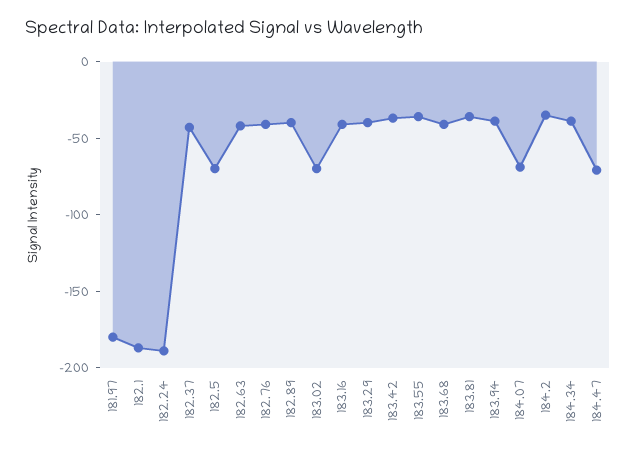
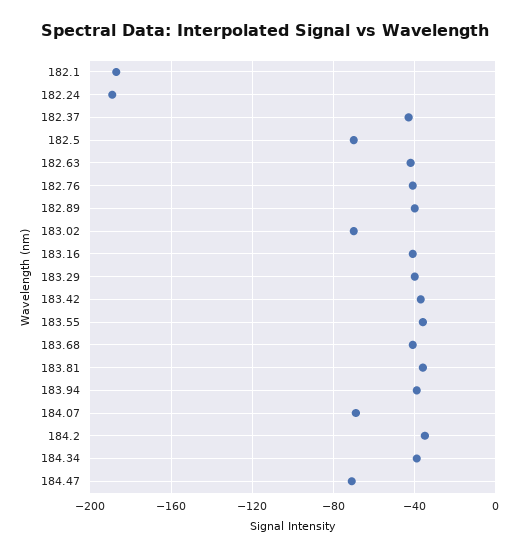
181.97: -180 -> none

